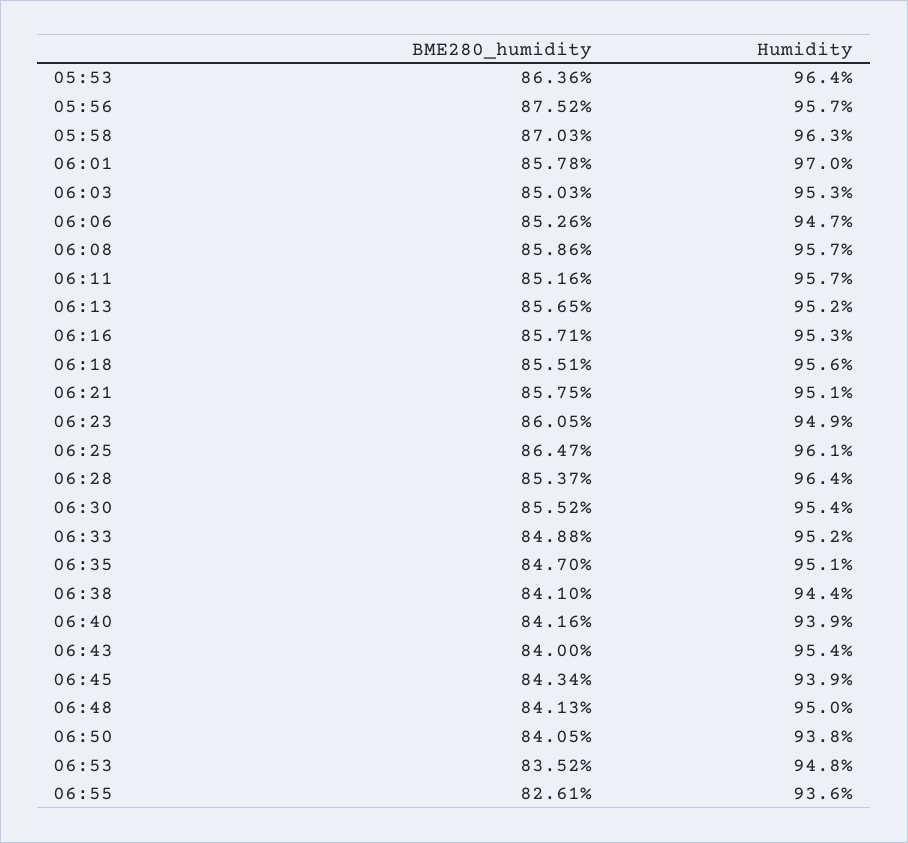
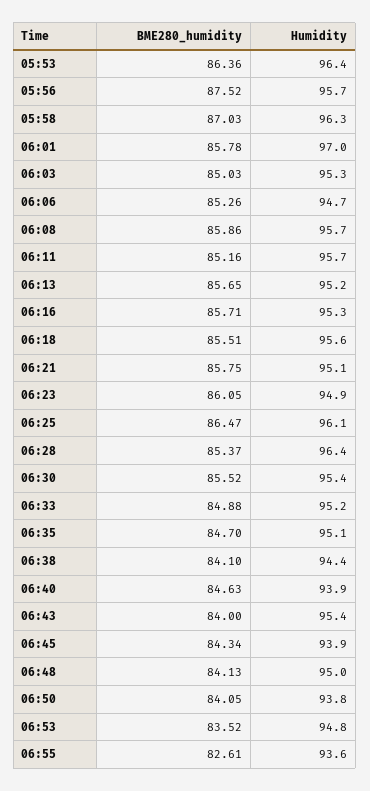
BME280_humidity, 06:40: 84.16 -> 84.63

